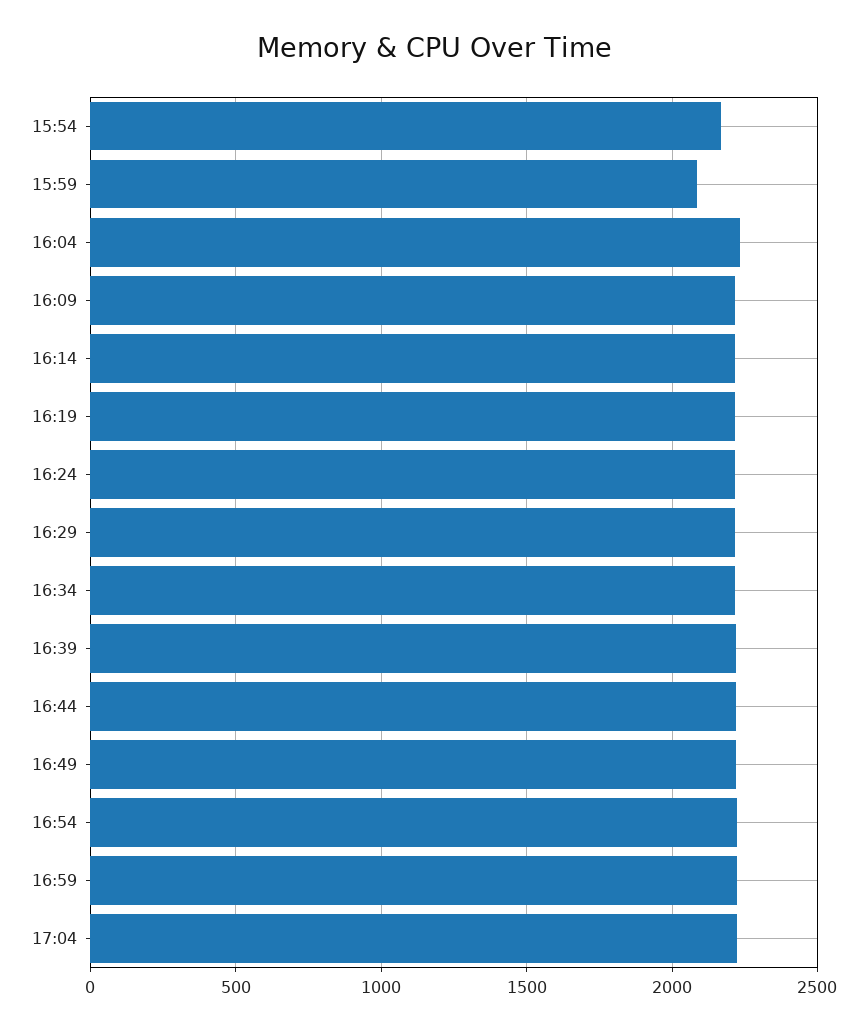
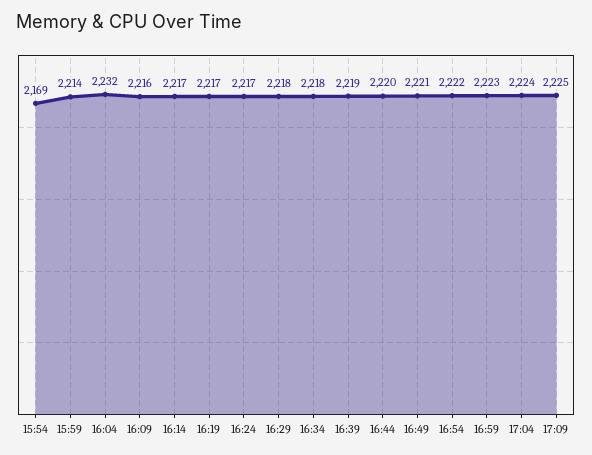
15:59: 2100 -> 2214
17:09: none -> 2225

